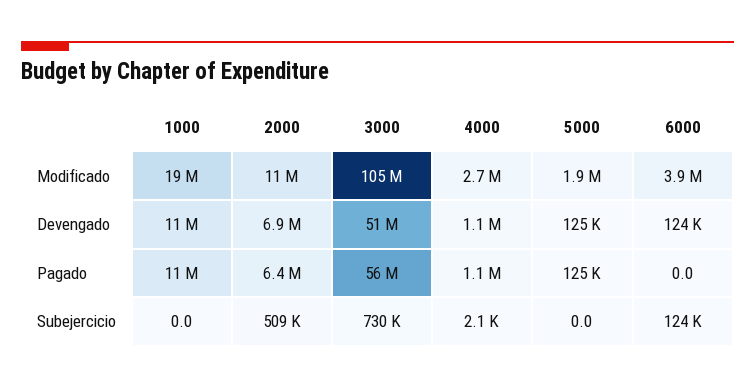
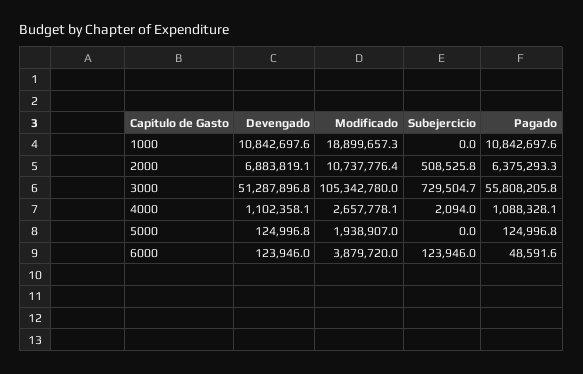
6000, Pagado: 0 -> 48591.6

